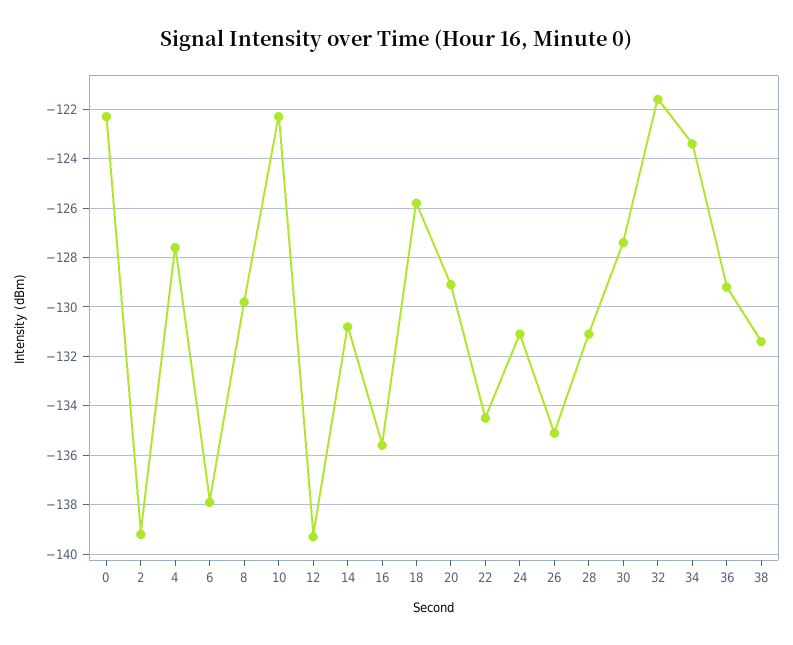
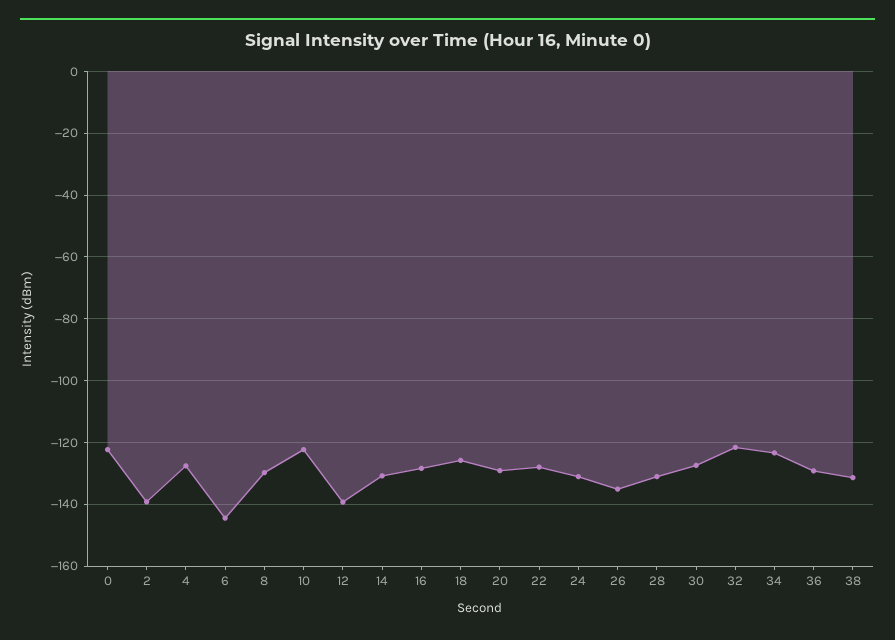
6: -138 -> -144
16: -135.5 -> -128
22: -134.5 -> -128

